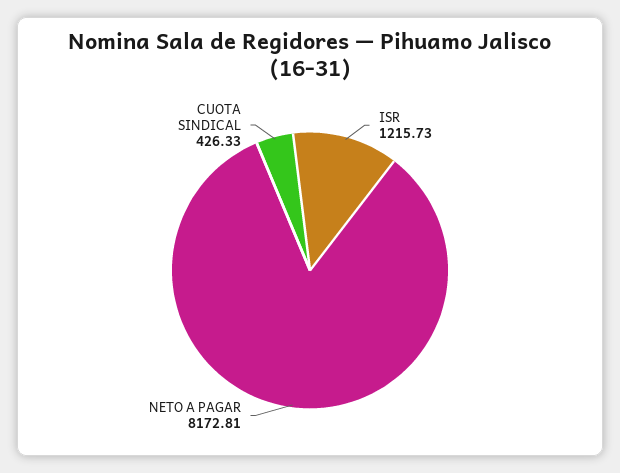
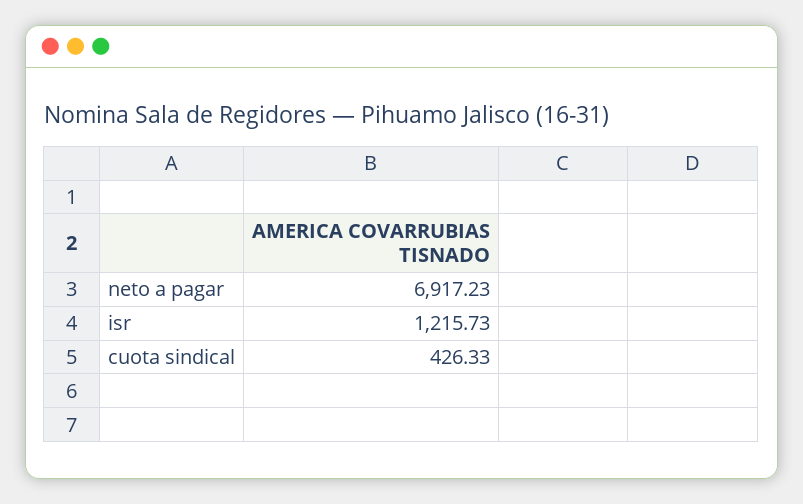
NETO A PAGAR: 8172.81 -> 6917.23

